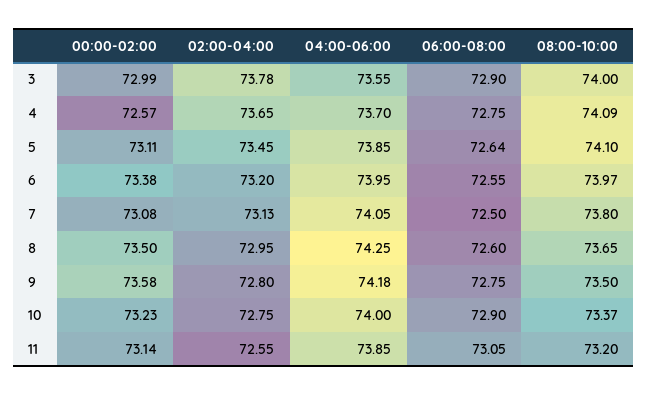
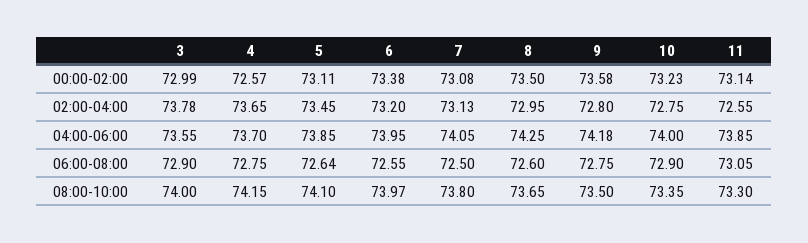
08:00-10:00, 4: 74.09 -> 74.15
08:00-10:00, 10: 73.37 -> 73.35
08:00-10:00, 11: 73.2 -> 73.3

